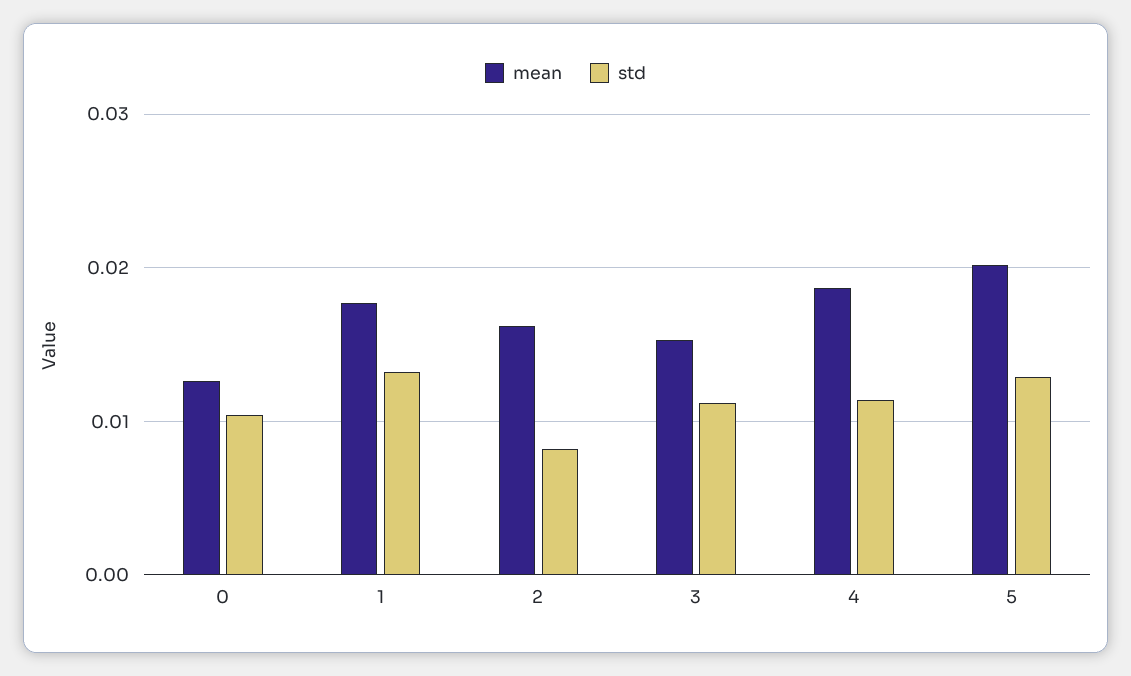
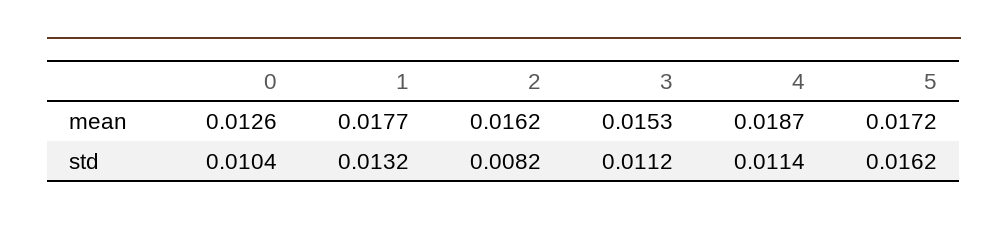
mean, 5: 0.02 -> 0.0172
std, 5: 0.013 -> 0.0162

